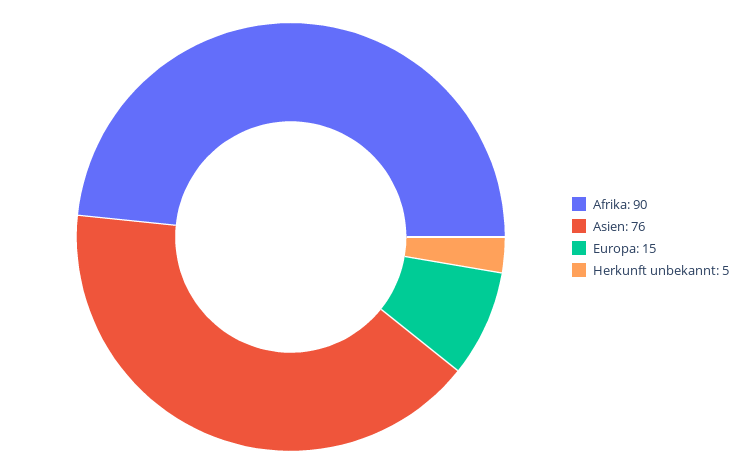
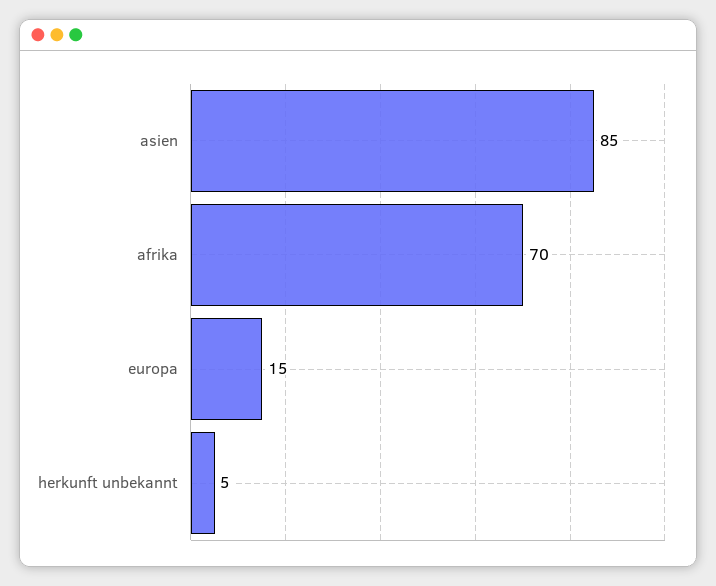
Afrika: 90 -> 70
Asien: 76 -> 85

